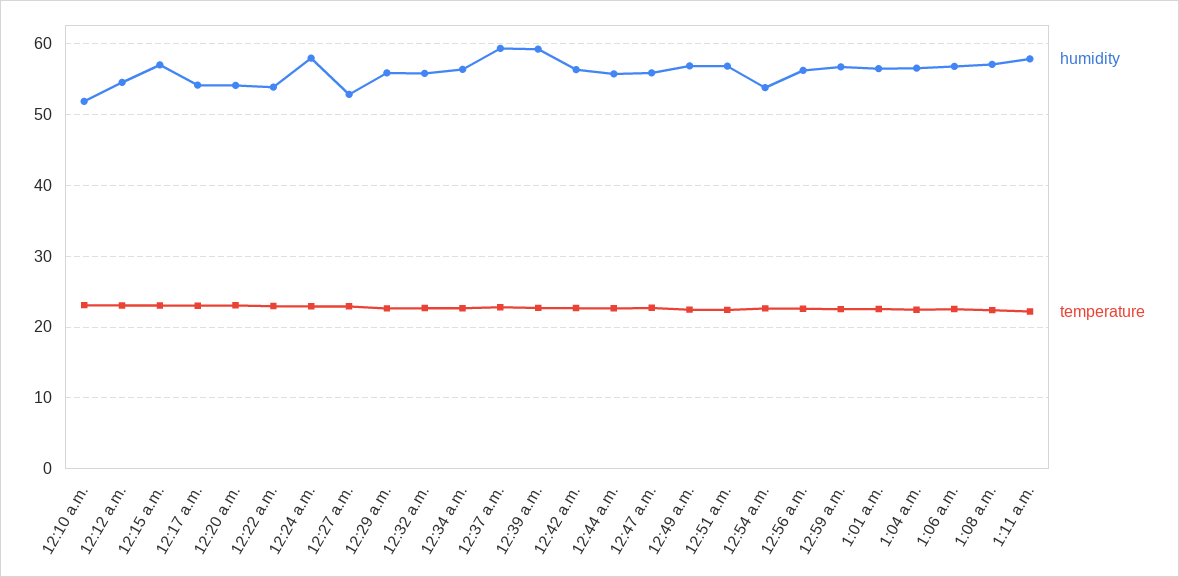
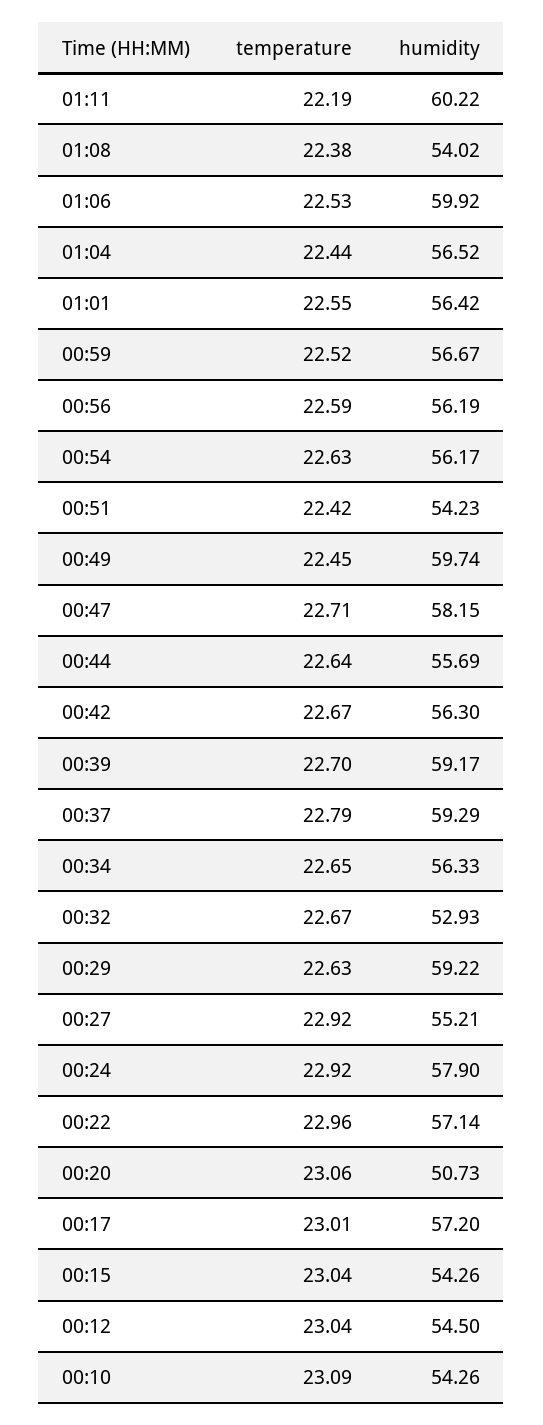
humidity, 12:10 a.m.: 52 -> 54.26
humidity, 12:15 a.m.: 57 -> 54.26
humidity, 12:17 a.m.: 54 -> 57.2
humidity, 12:20 a.m.: 54 -> 50.73
humidity, 12:22 a.m.: 54 -> 57.14
humidity, 12:27 a.m.: 53 -> 55.21
humidity, 12:29 a.m.: 56 -> 59.22
humidity, 12:32 a.m.: 56 -> 52.93
humidity, 12:47 a.m.: 56 -> 58.15
humidity, 12:49 a.m.: 57 -> 59.74
humidity, 12:51 a.m.: 57 -> 54.23
humidity, 12:54 a.m.: 54 -> 56.17
humidity, 1:06 a.m.: 57 -> 59.92
humidity, 1:08 a.m.: 57 -> 54.02
humidity, 1:11 a.m.: 58 -> 60.22

